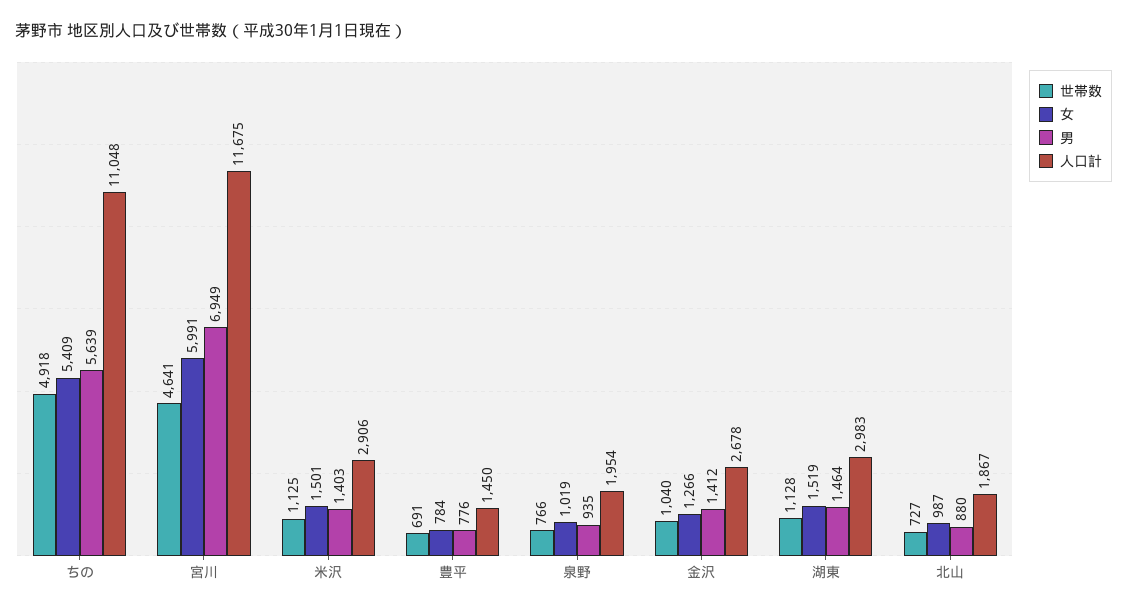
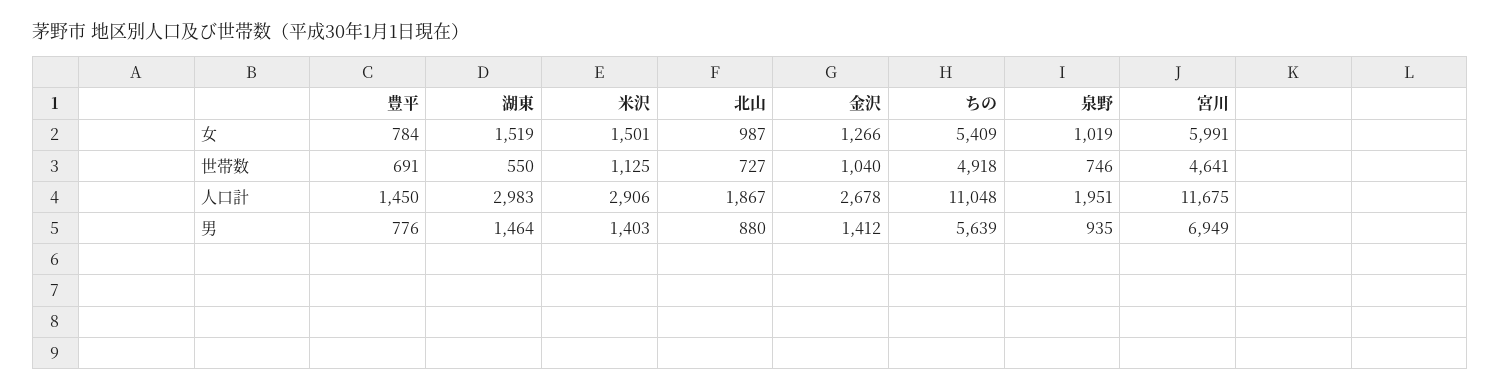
世帯数, 泉野: 766 -> 746
人口計, 泉野: 1954 -> 1951
世帯数, 湖東: 1128 -> 550

